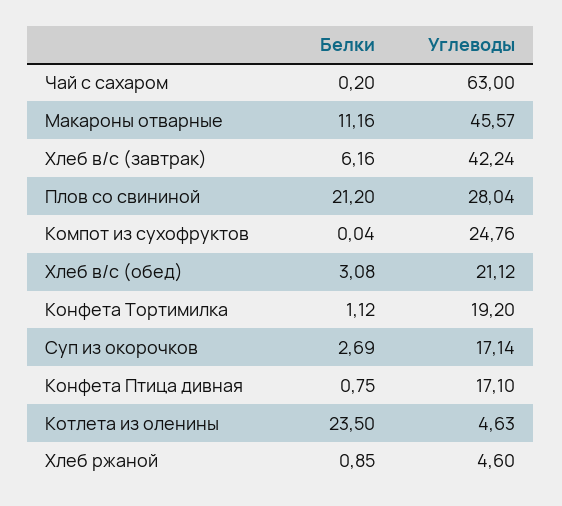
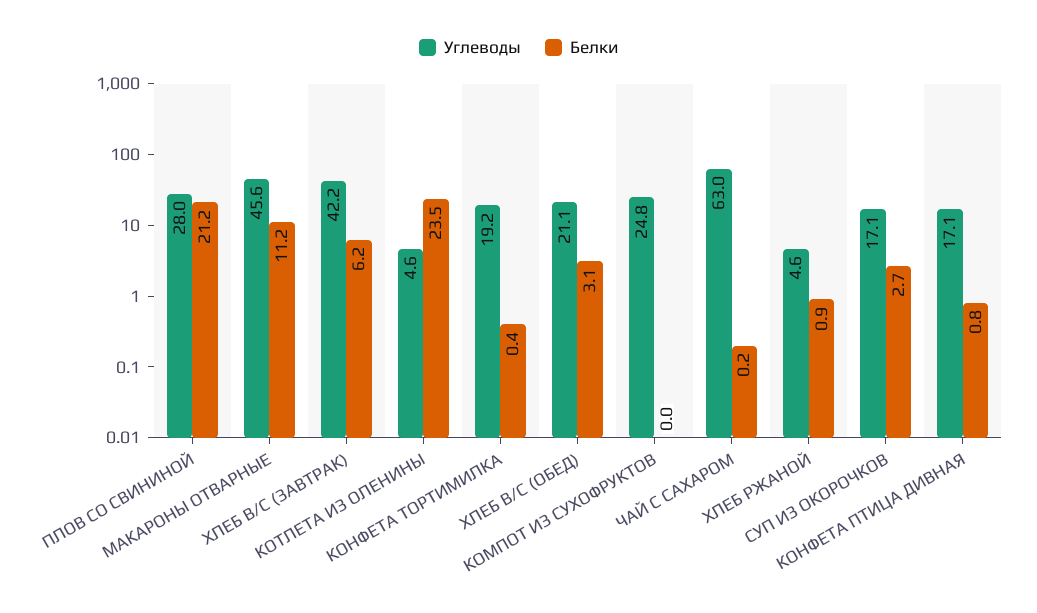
Белки, Конфета Тортимилка: 1.12 -> 0.4

